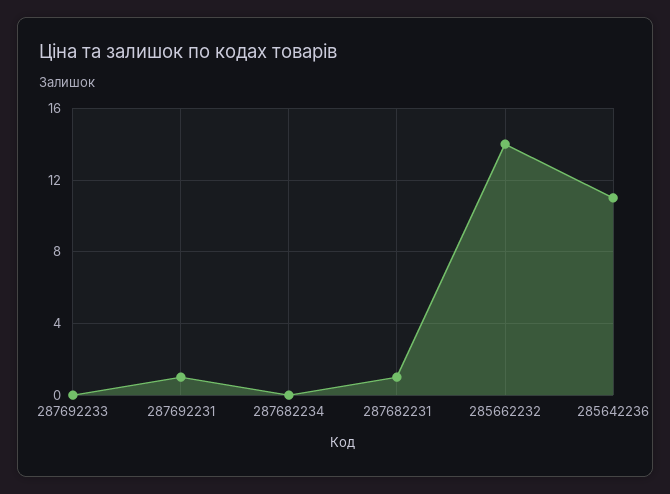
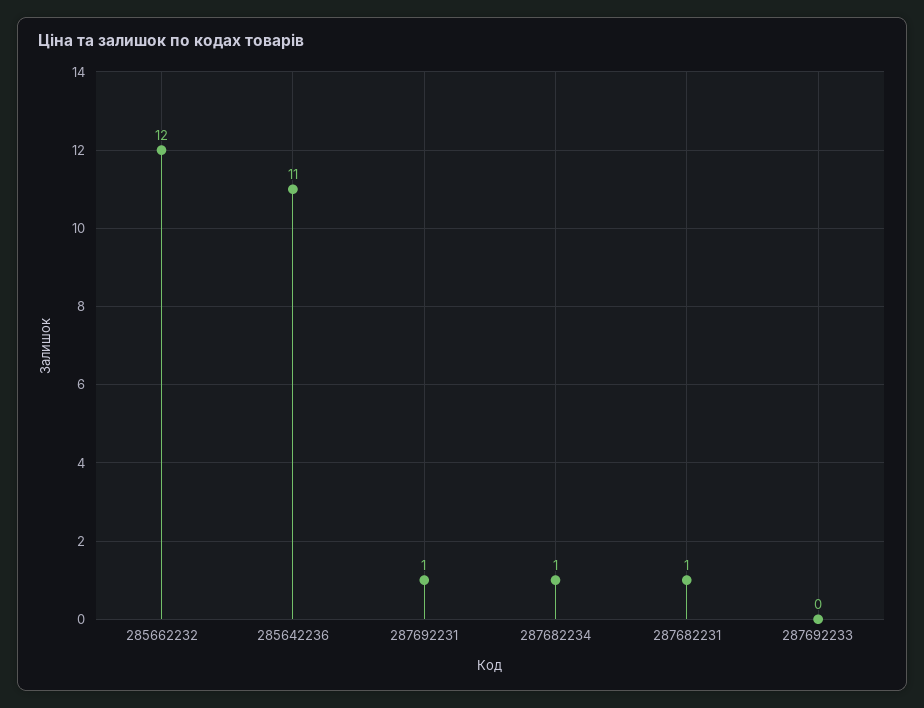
287682234: 0 -> 1
285662232: 14 -> 12

